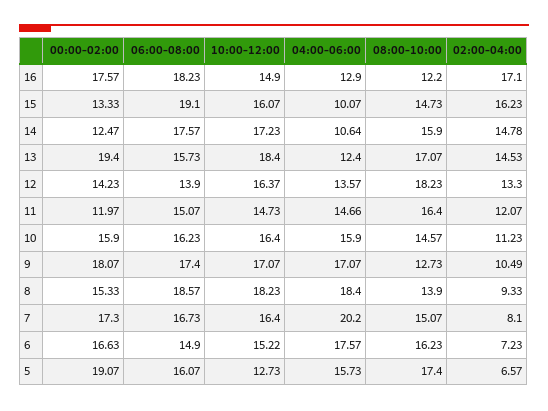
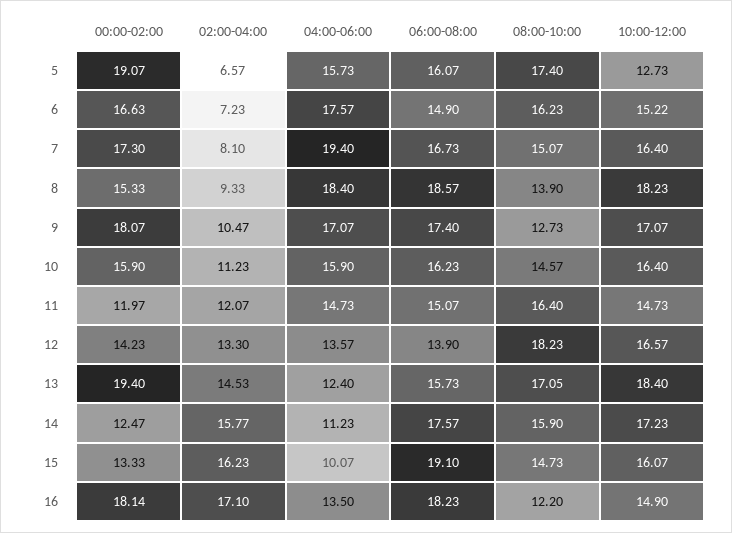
00:00-02:00, 16: 17.57 -> 18.14
04:00-06:00, 16: 12.9 -> 13.5
04:00-06:00, 14: 10.64 -> 11.23
02:00-04:00, 14: 14.78 -> 15.77
08:00-10:00, 13: 17.07 -> 17.05
10:00-12:00, 12: 16.37 -> 16.57
04:00-06:00, 11: 14.66 -> 14.73
02:00-04:00, 9: 10.49 -> 10.47
04:00-06:00, 7: 20.2 -> 19.4

